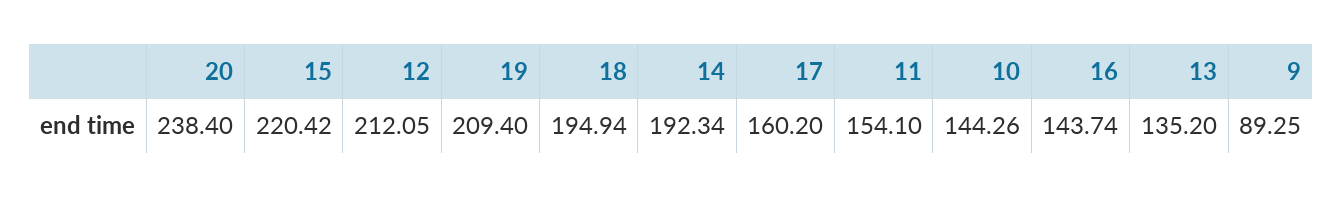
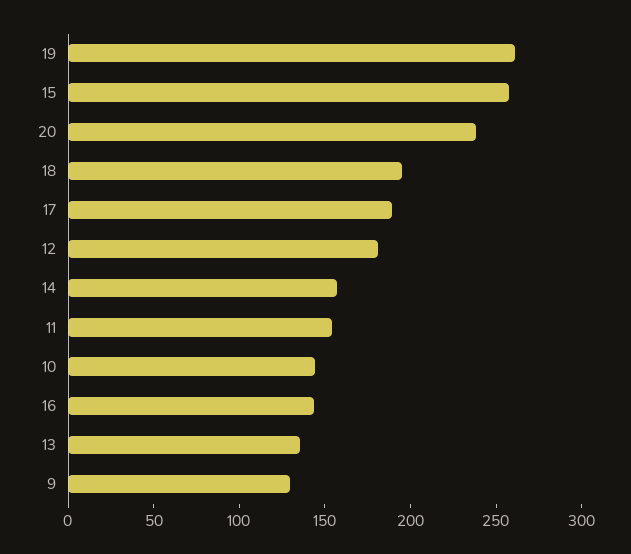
15: 220.42 -> 260
12: 212.05 -> 180
19: 209.4 -> 260
14: 192.34 -> 160
17: 160.2 -> 190
9: 89.25 -> 130

